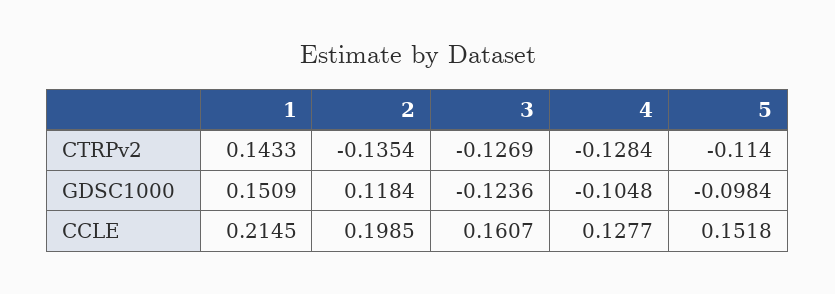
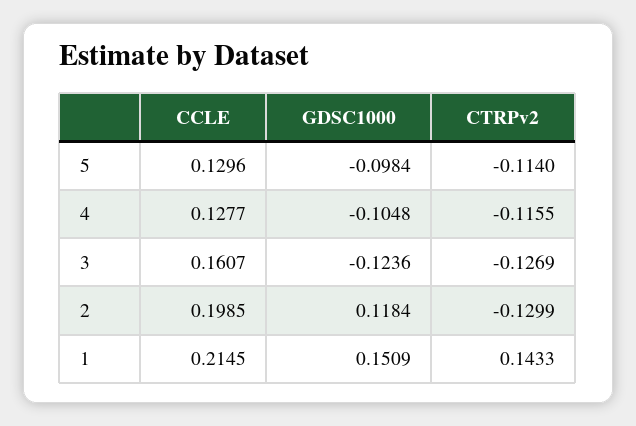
2, CTRPv2: -0.1354 -> -0.1299
4, CTRPv2: -0.1284 -> -0.1155
5, CCLE: 0.1518 -> 0.1296

